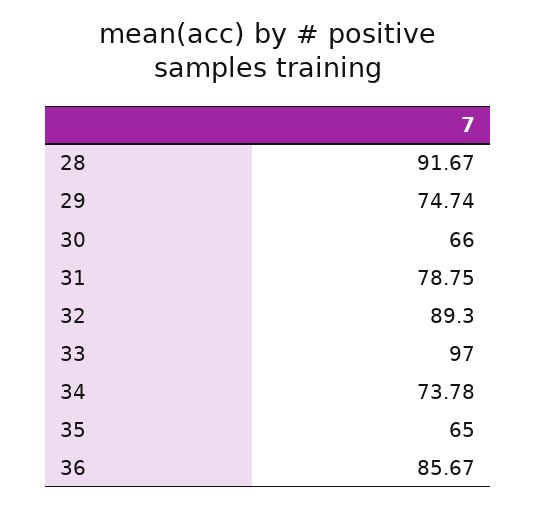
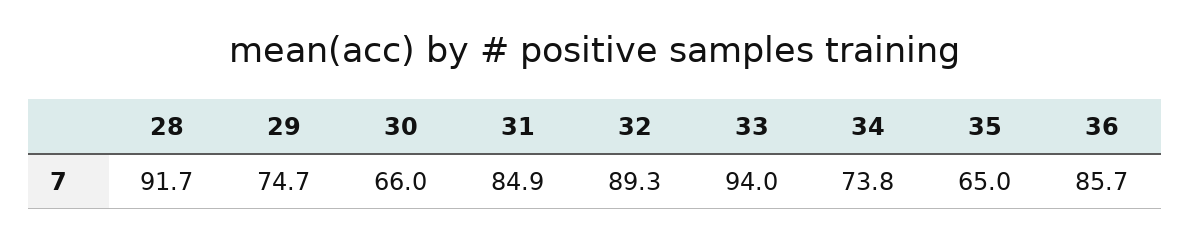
31: 78.75 -> 84.9
33: 97 -> 94

